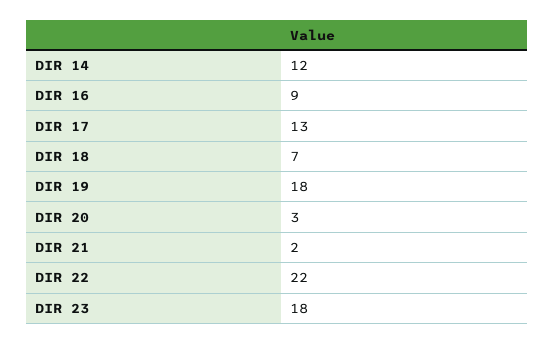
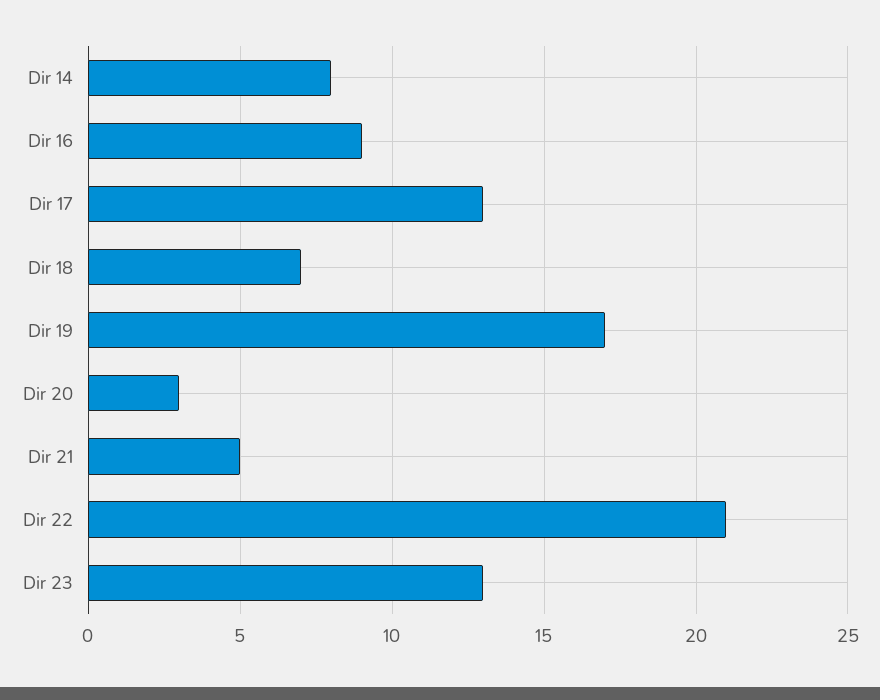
DIR 14: 12 -> 8
DIR 19: 18 -> 17
DIR 21: 2 -> 5
DIR 22: 22 -> 21
DIR 23: 18 -> 13

